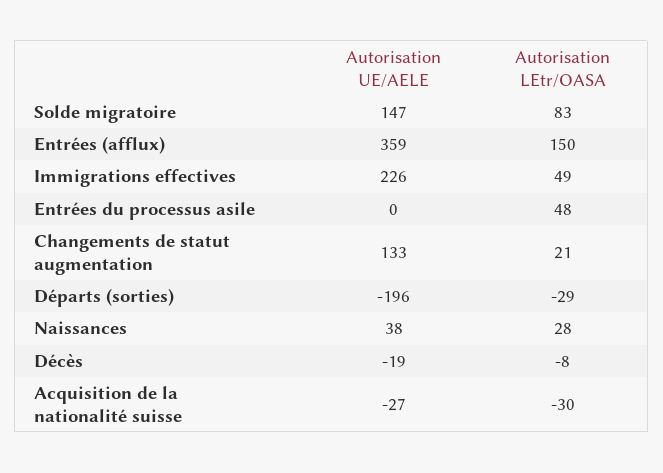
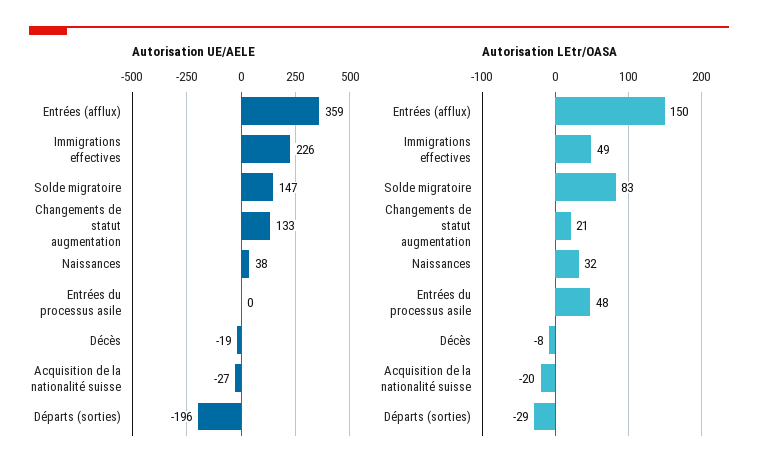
Autorisation LEtr/OASA, Naissances: 28 -> 32
Autorisation LEtr/OASA, Acquisition de la nationalité suisse: -30 -> -20

